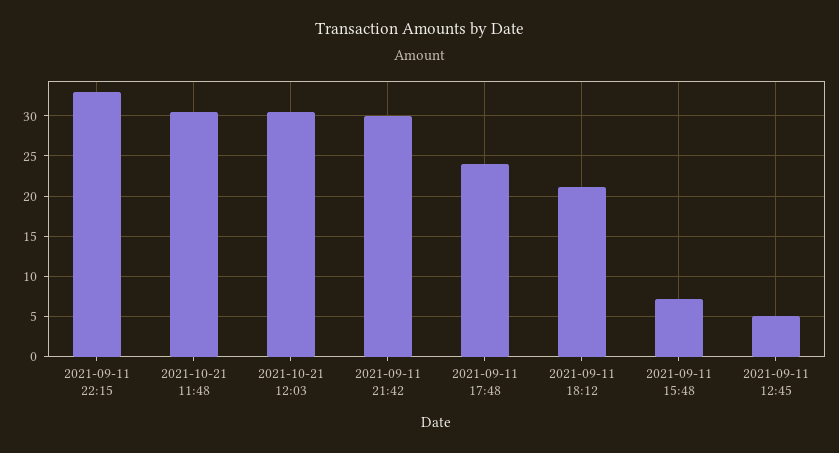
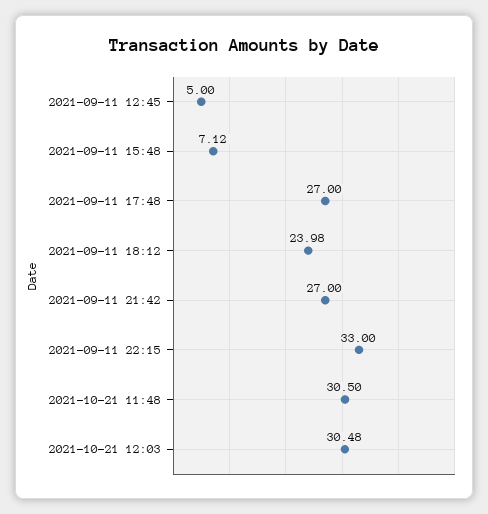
2021-09-11 21:42: 30 -> 27
2021-09-11 17:48: 24 -> 27
2021-09-11 18:12: 21 -> 23.98

